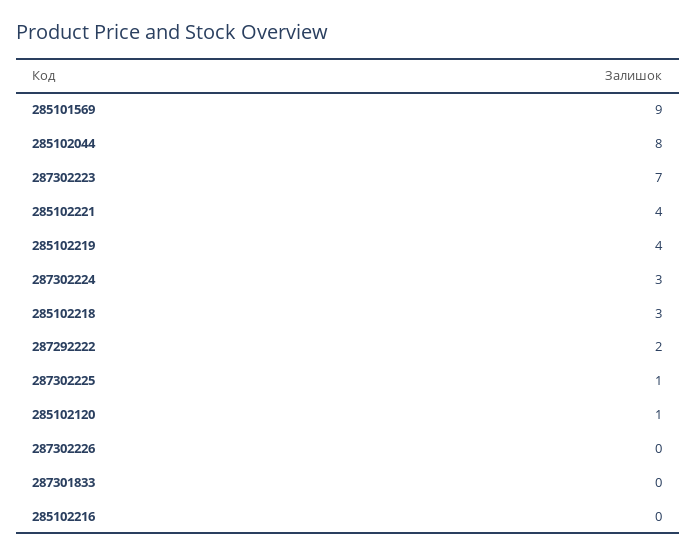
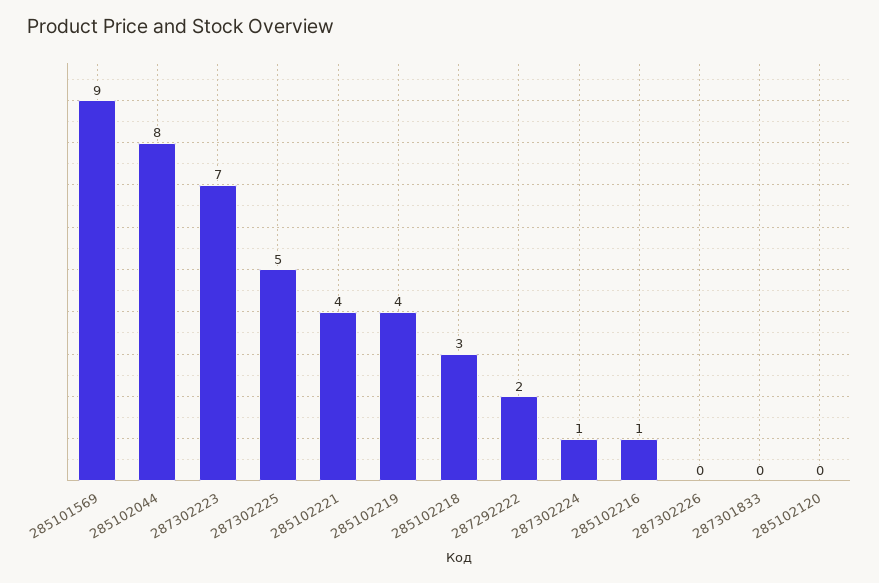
287302224: 3 -> 1
287302225: 1 -> 5
285102120: 1 -> 0
285102216: 0 -> 1

